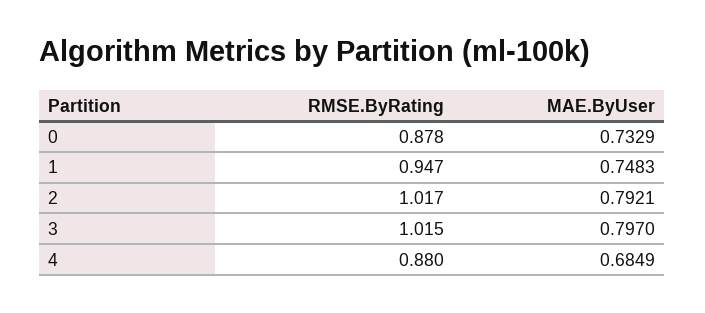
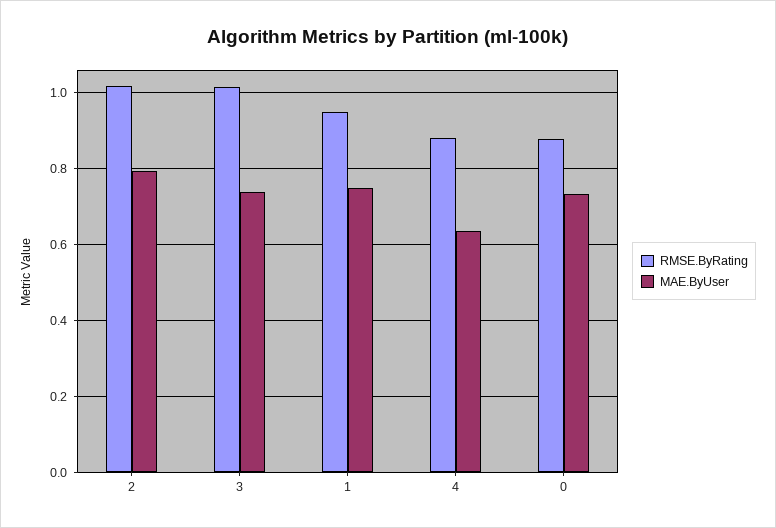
MAE.ByUser, 3: 0.797 -> 0.74
MAE.ByUser, 4: 0.6849 -> 0.64

